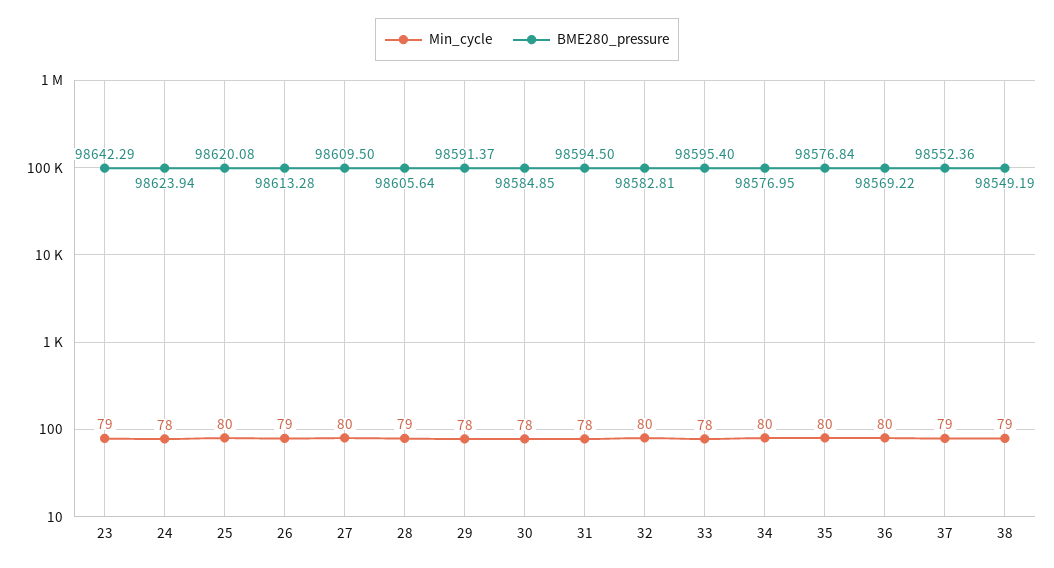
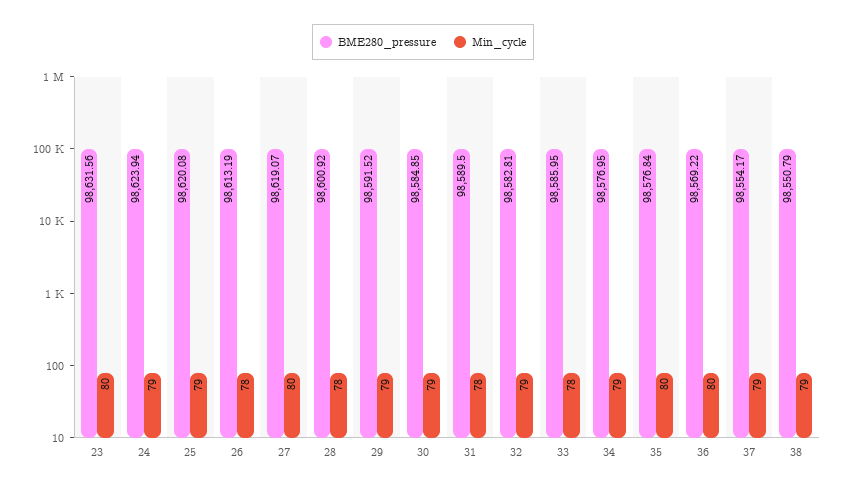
Min_cycle, 23: 79 -> 80
BME280_pressure, 23: 98642.29 -> 98631.56
Min_cycle, 24: 78 -> 79
Min_cycle, 25: 80 -> 79
Min_cycle, 26: 79 -> 78
BME280_pressure, 26: 98613.28 -> 98613.19
BME280_pressure, 27: 98609.5 -> 98619.07
Min_cycle, 28: 79 -> 78
BME280_pressure, 28: 98605.64 -> 98600.92
Min_cycle, 29: 78 -> 79
BME280_pressure, 29: 98591.37 -> 98591.52
Min_cycle, 30: 78 -> 79
BME280_pressure, 31: 98594.5 -> 98589.5
Min_cycle, 32: 80 -> 79
BME280_pressure, 33: 98595.4 -> 98585.95
Min_cycle, 34: 80 -> 79
BME280_pressure, 37: 98552.36 -> 98554.17
BME280_pressure, 38: 98549.19 -> 98550.79

